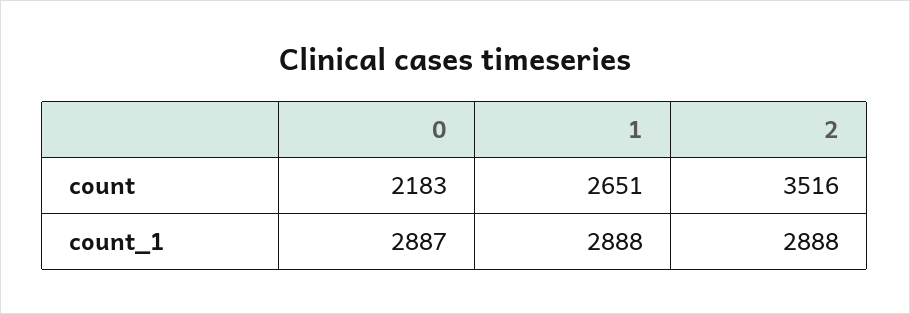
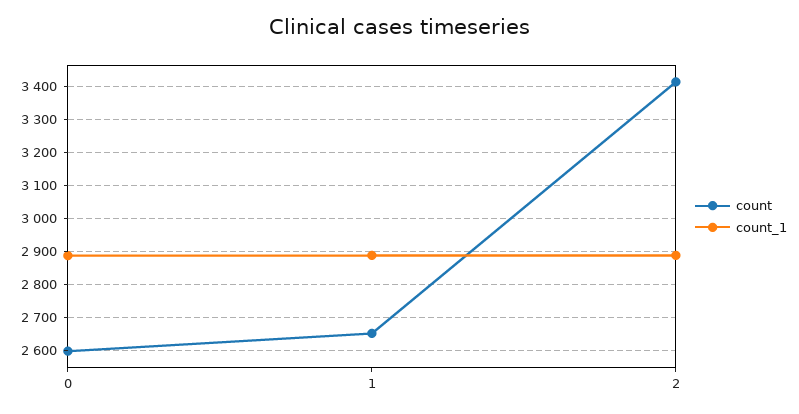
count, 0: 2183 -> 2600
count, 2: 3516 -> 3420

